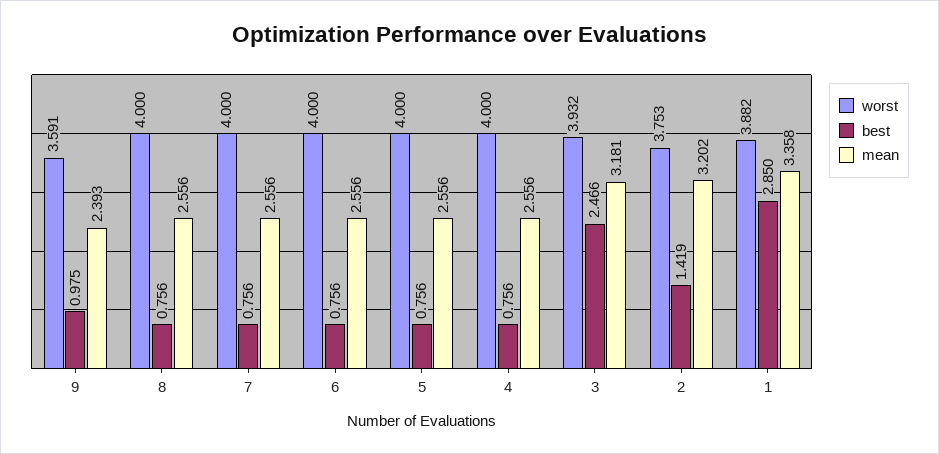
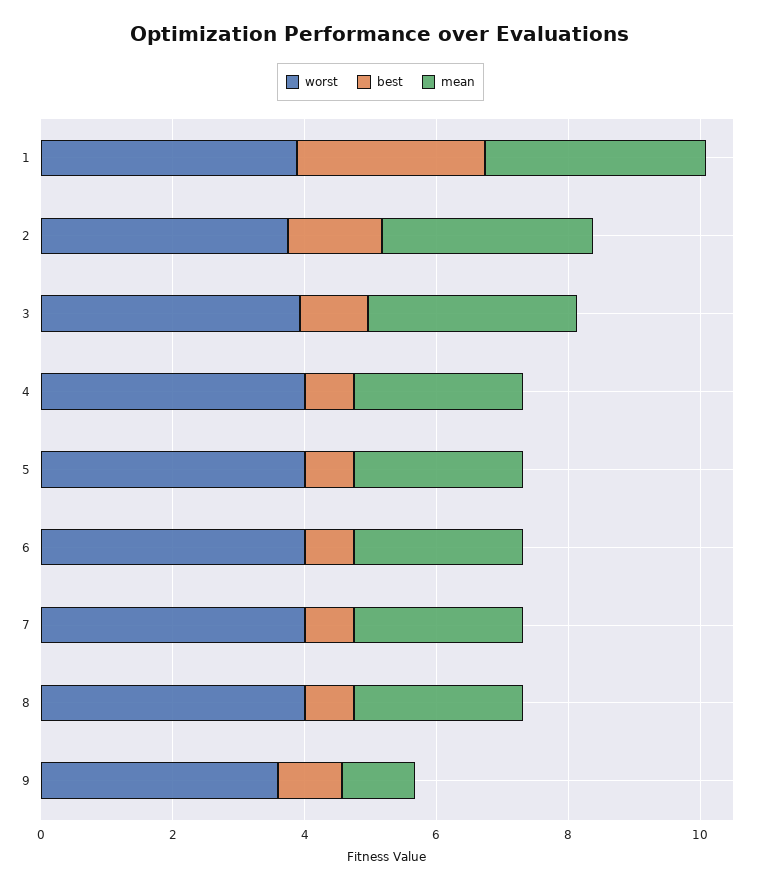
mean, 9: 2.393 -> 1
best, 3: 2.466 -> 1

